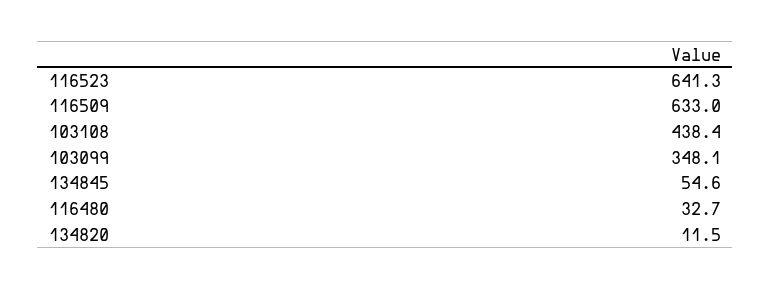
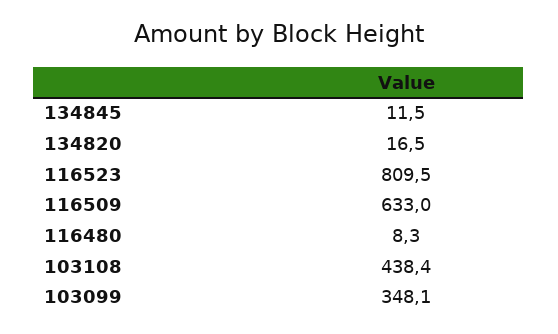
116523: 641.3 -> 809.5
134845: 54.6 -> 11.5
116480: 32.7 -> 8.3
134820: 11.5 -> 16.5

